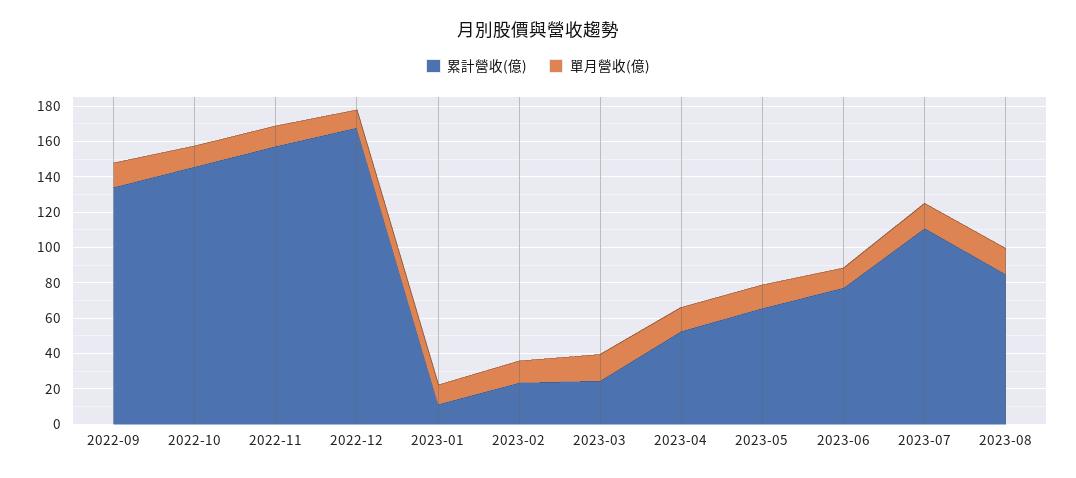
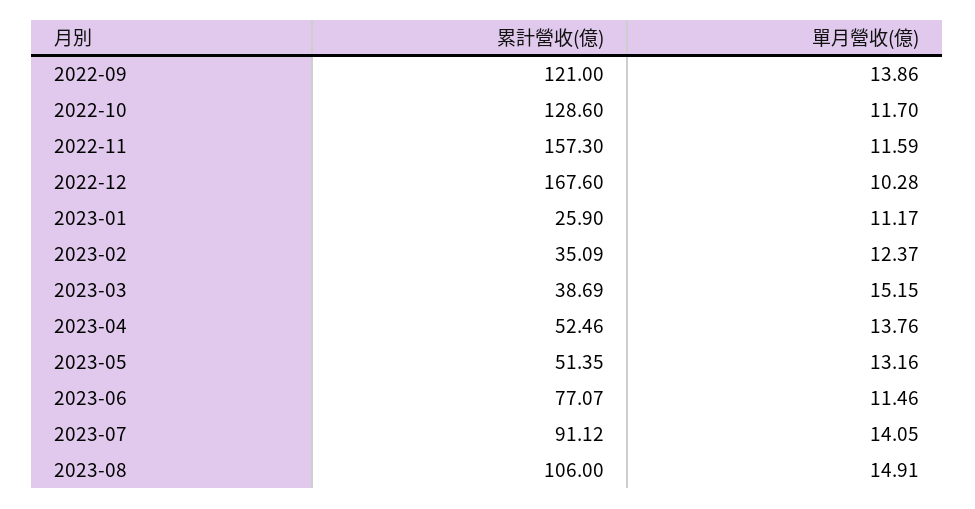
累計營收(億), 2022-09: 135 -> 121
累計營收(億), 2022-10: 145 -> 128.6
累計營收(億), 2023-01: 10 -> 25.9
累計營收(億), 2023-02: 25 -> 35.09
累計營收(億), 2023-03: 25 -> 38.69
累計營收(億), 2023-05: 65 -> 51.35
累計營收(億), 2023-07: 110 -> 91.12
累計營收(億), 2023-08: 85 -> 106

